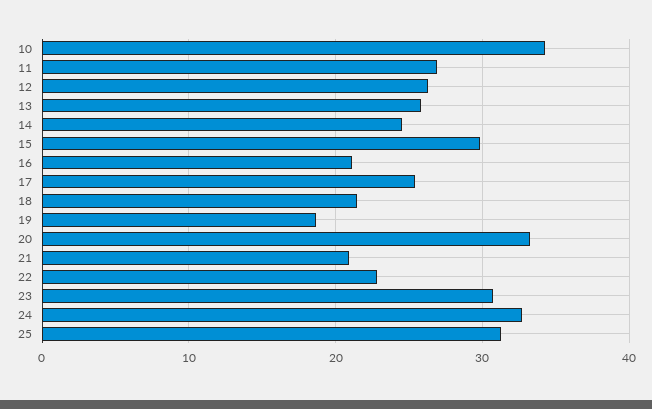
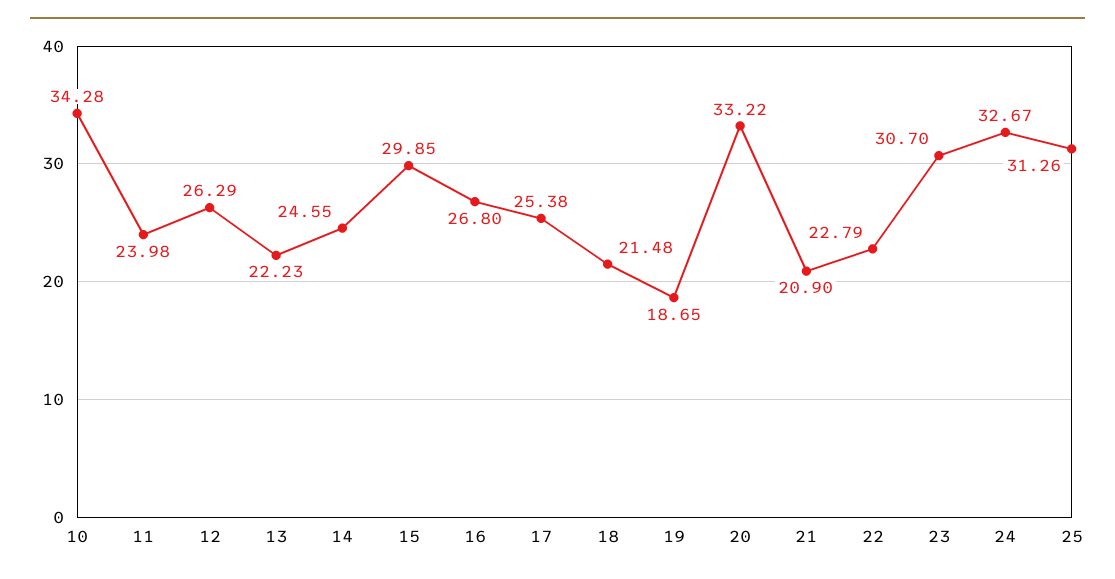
11: 27 -> 23.98
13: 26 -> 22.23
16: 21 -> 26.8

